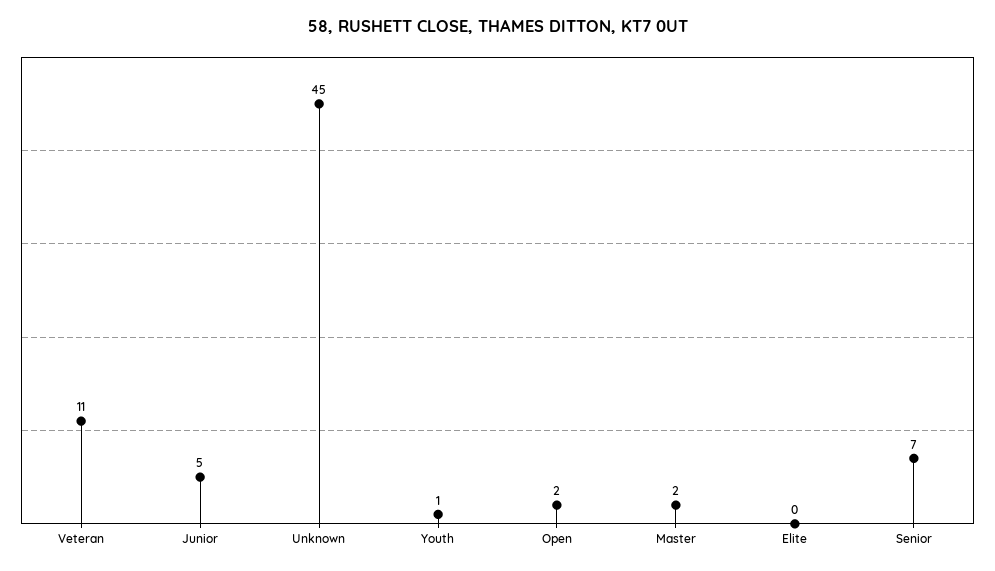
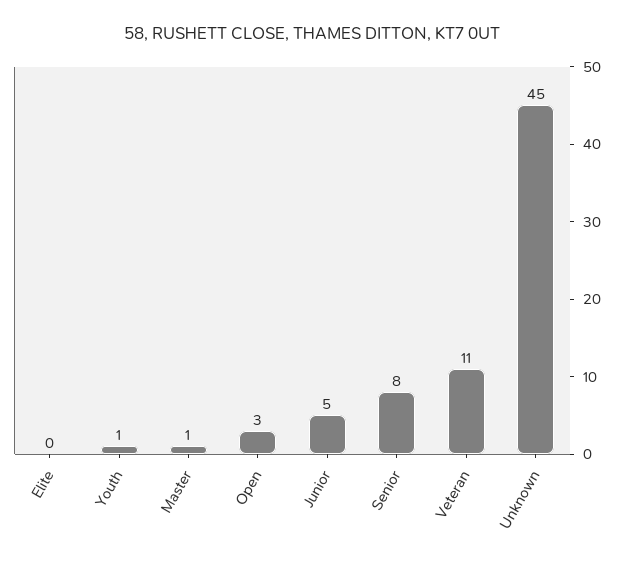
Open: 2 -> 3
Master: 2 -> 1
Senior: 7 -> 8

